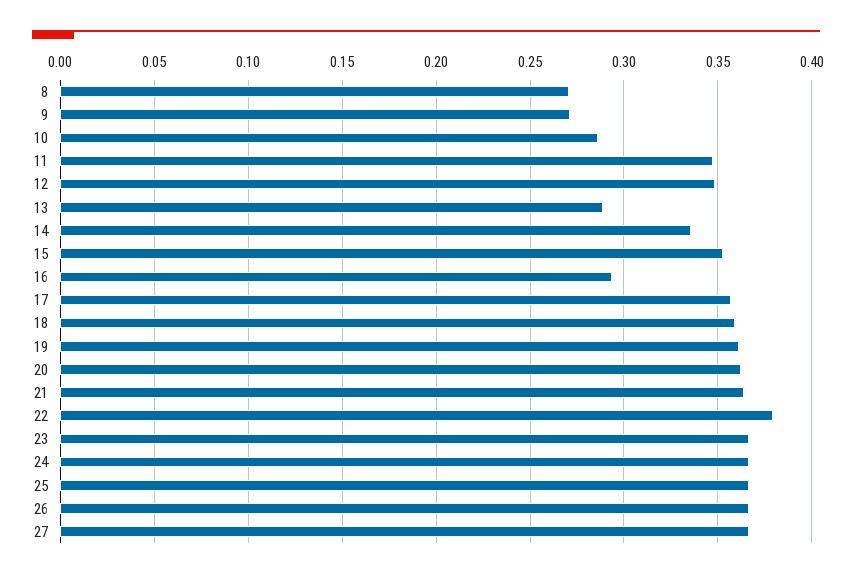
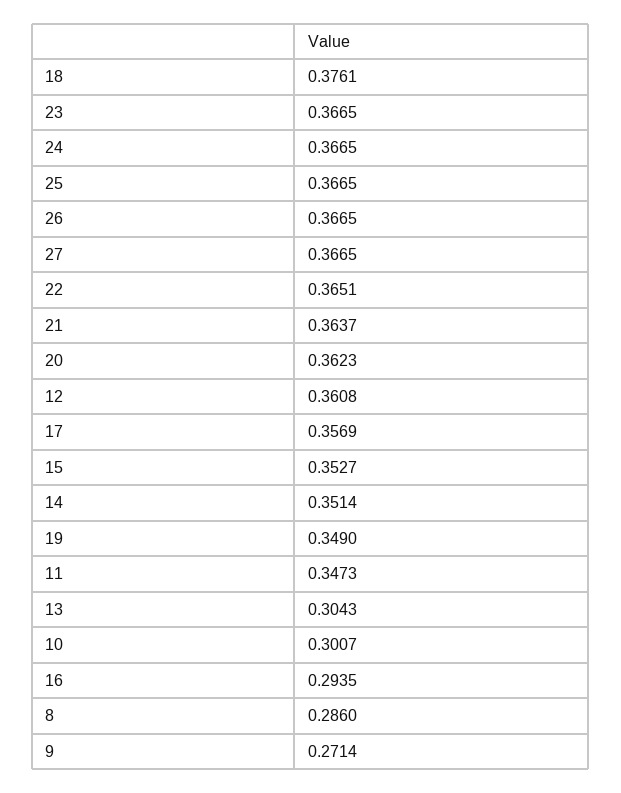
8: 0.27 -> 0.286
10: 0.285 -> 0.3007
12: 0.35 -> 0.3608
13: 0.29 -> 0.3043
14: 0.335 -> 0.3514
18: 0.36 -> 0.3761
19: 0.36 -> 0.349
22: 0.38 -> 0.3651

